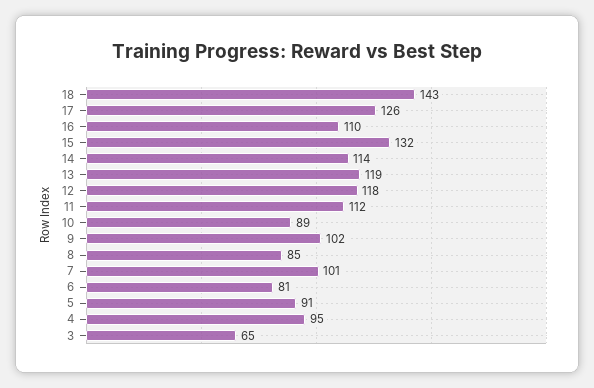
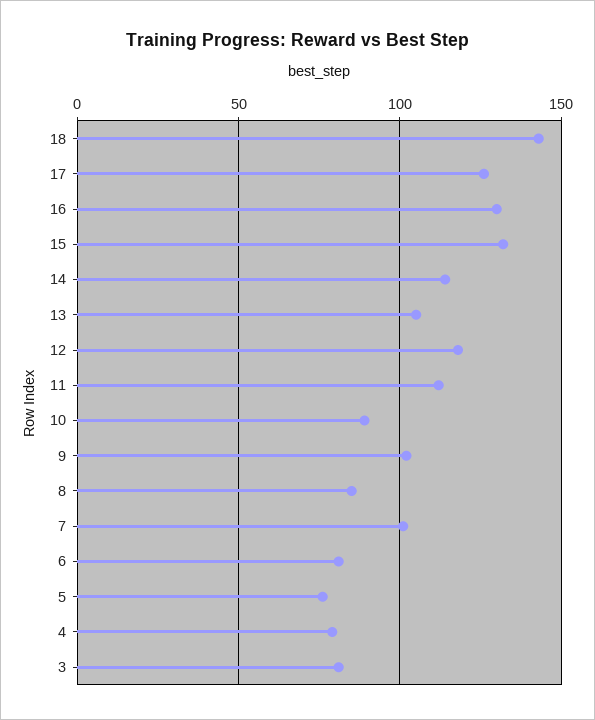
16: 110 -> 130
13: 119 -> 105
5: 91 -> 75
4: 95 -> 80
3: 65 -> 80

